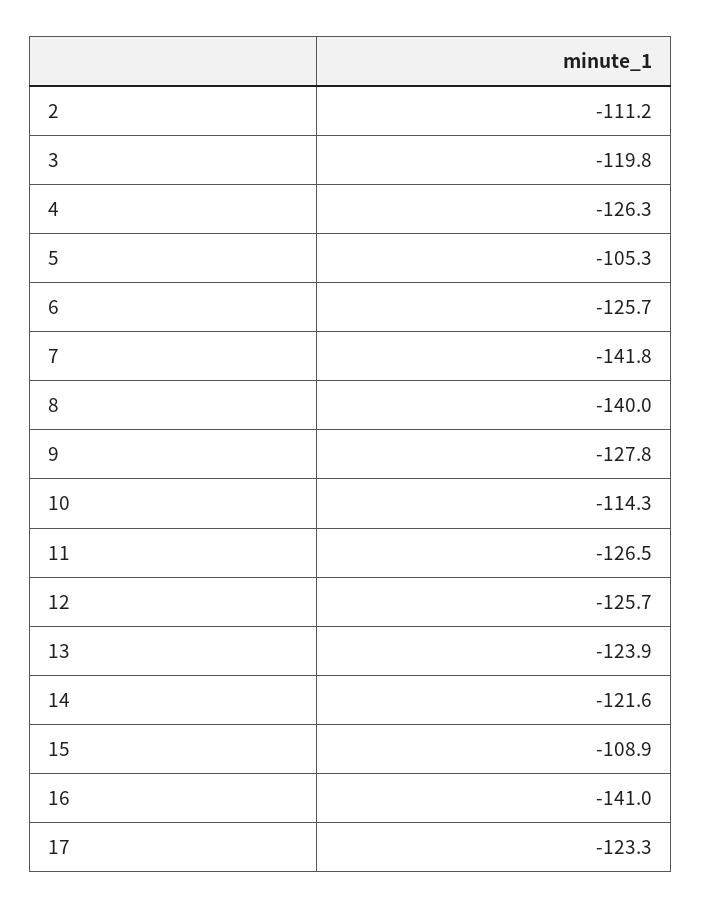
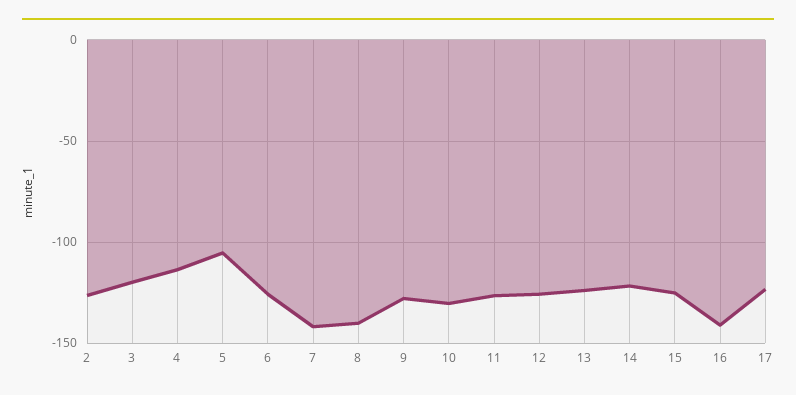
2: -111.2 -> -125
4: -126.3 -> -115
10: -114.3 -> -130
15: -108.9 -> -125

